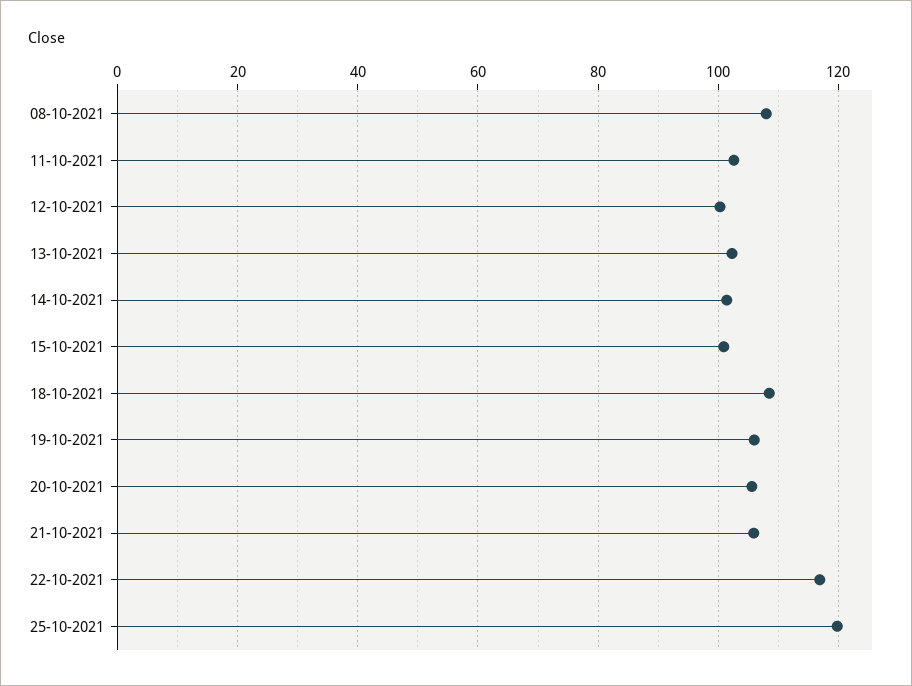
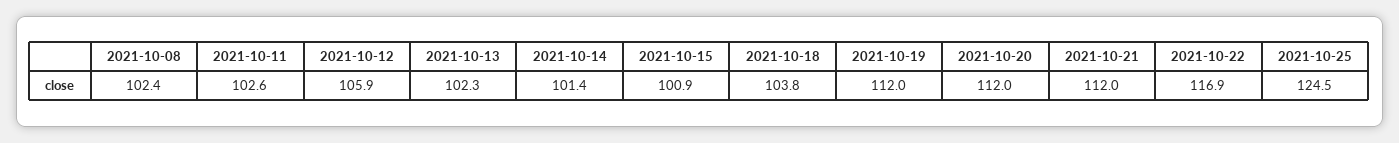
08-10-2021: 108 -> 102.4
12-10-2021: 100 -> 105.9
18-10-2021: 108 -> 103.8
19-10-2021: 106 -> 112
20-10-2021: 106 -> 112
21-10-2021: 106 -> 112
25-10-2021: 120 -> 124.5

